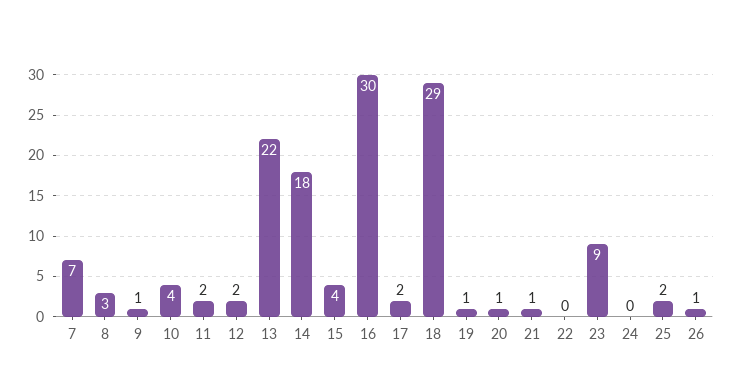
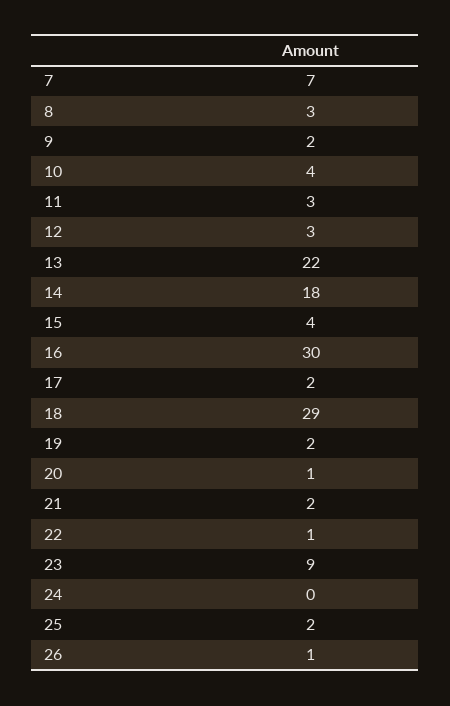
9: 1 -> 2
11: 2 -> 3
12: 2 -> 3
19: 1 -> 2
21: 1 -> 2
22: 0 -> 1

